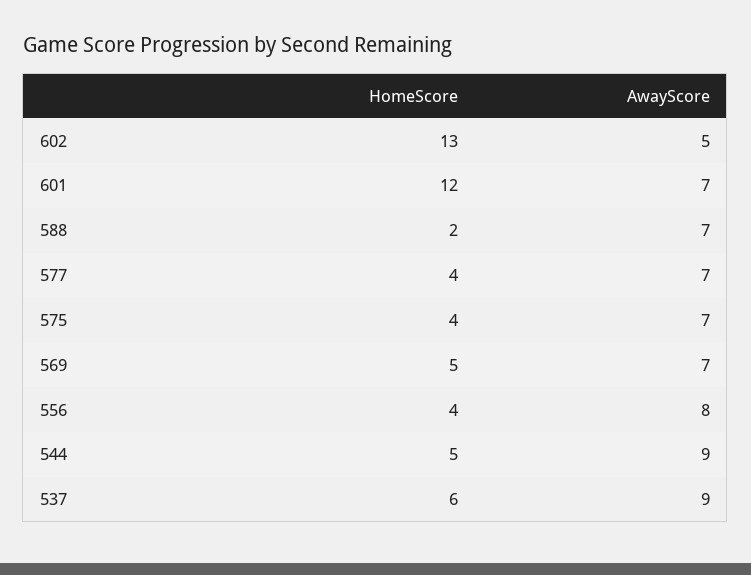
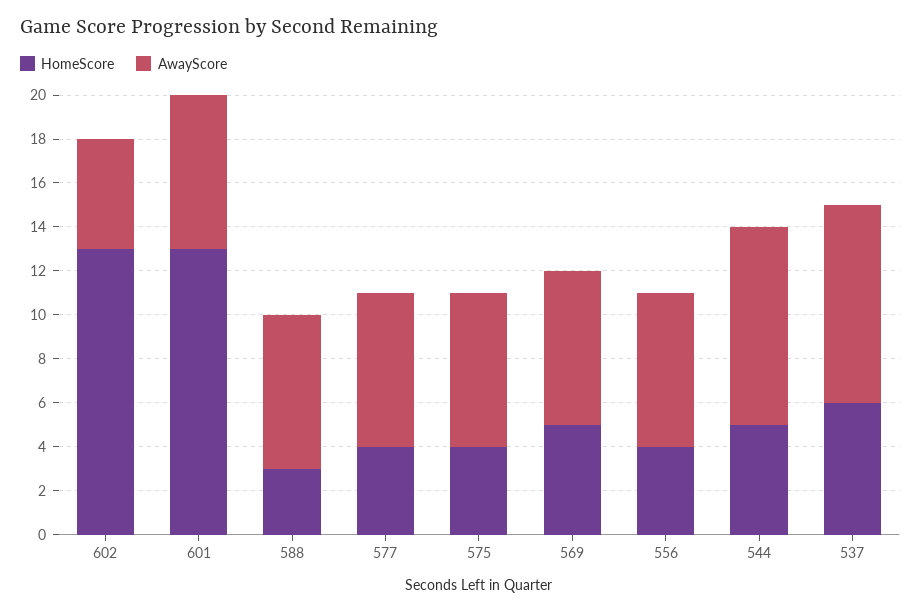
HomeScore, 601: 12 -> 13
HomeScore, 588: 2 -> 3
AwayScore, 556: 8 -> 7

